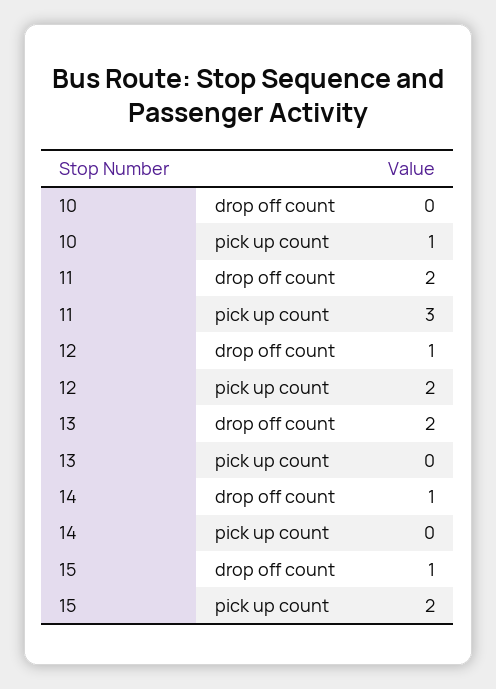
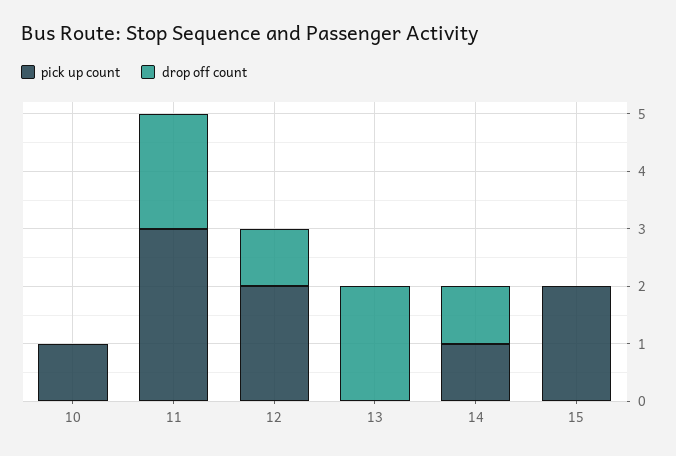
pick up count, 14: 0 -> 1
drop off count, 15: 1 -> 0

